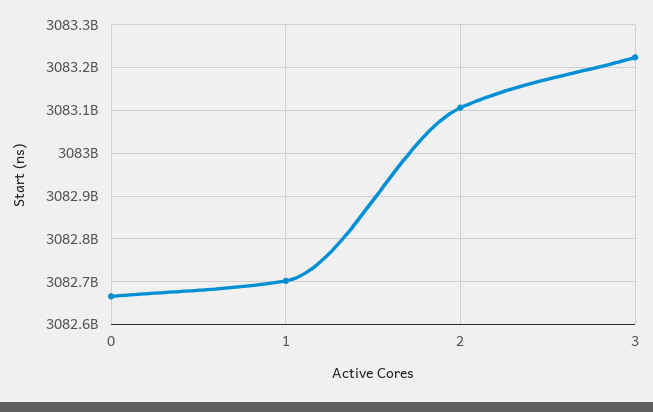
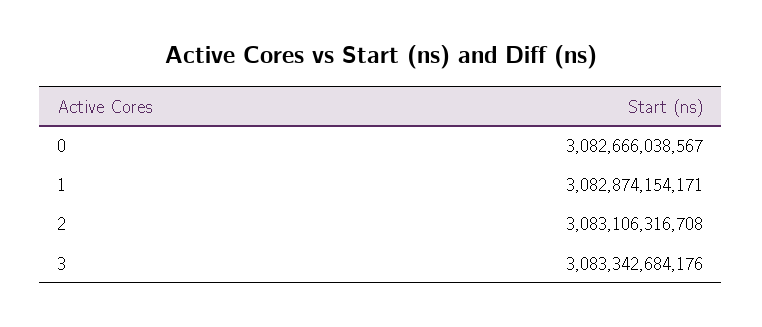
1: 3082700000000 -> 3082874154171
3: 3083220000000 -> 3083342684176

